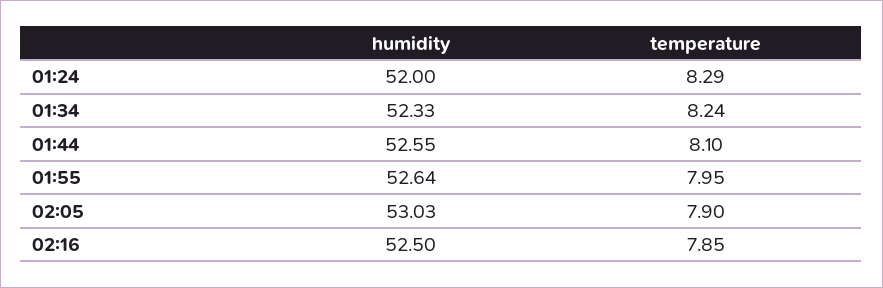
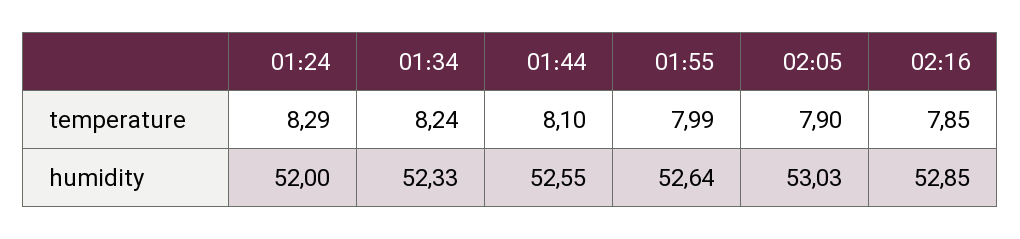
temperature, 01:55: 7.95 -> 7.99
humidity, 02:16: 52.5 -> 52.85

